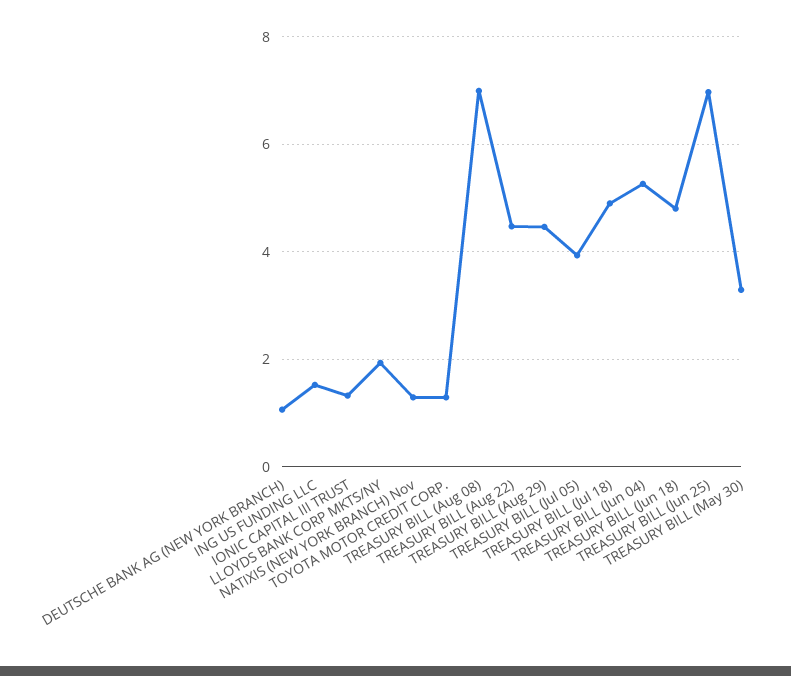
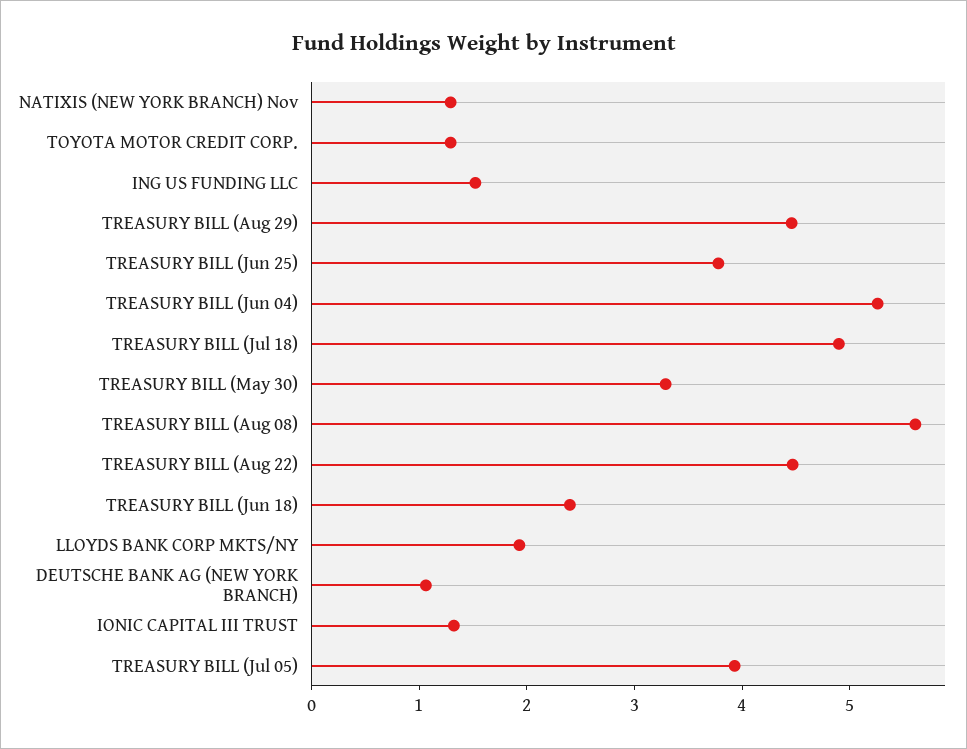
TREASURY BILL (Aug 08): 7 -> 5.6
TREASURY BILL (Jun 18): 4.8 -> 2.4
TREASURY BILL (Jun 25): 7 -> 3.8

